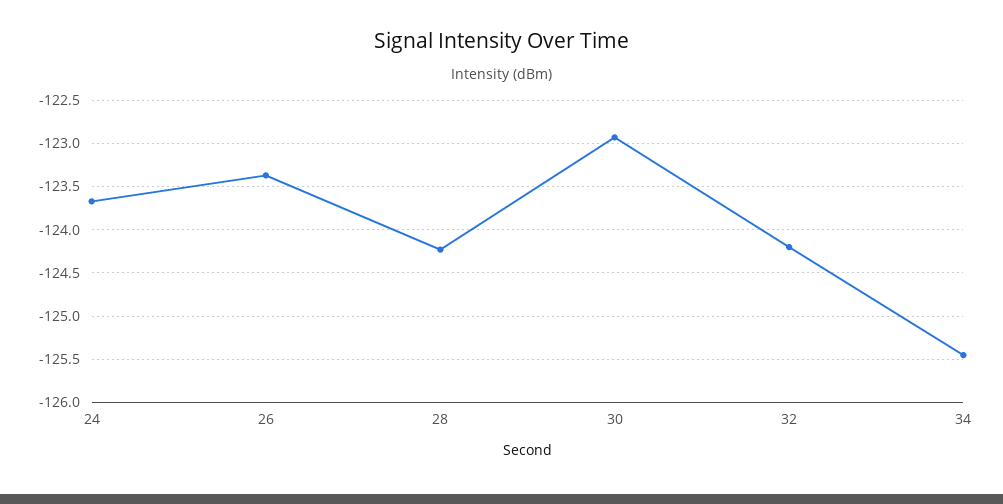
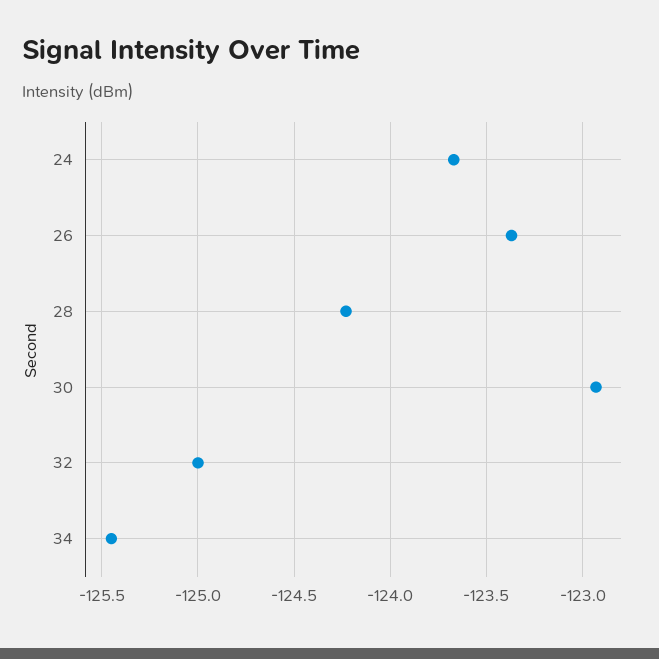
32: -124.2 -> -125

